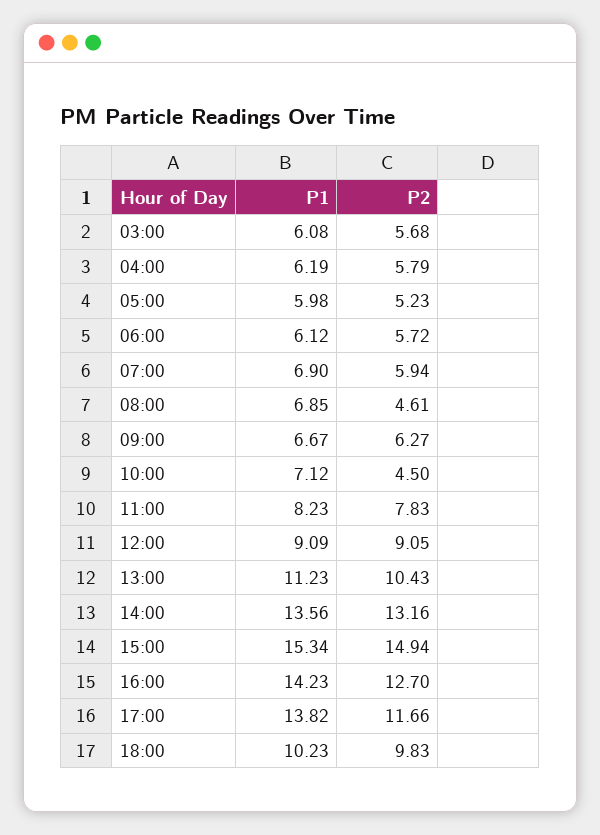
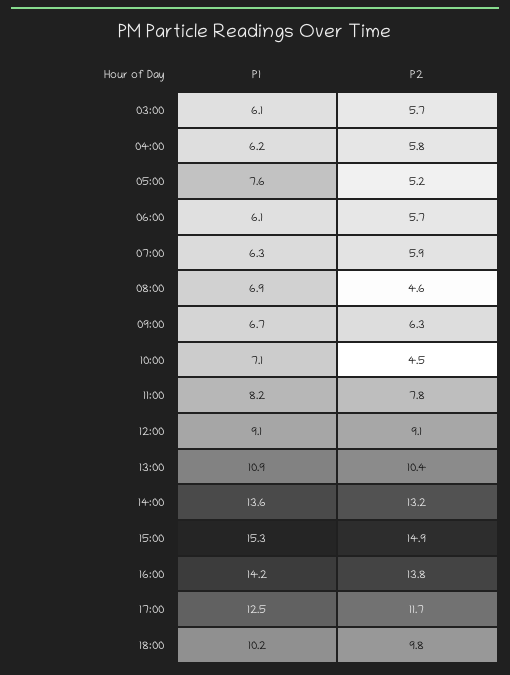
P1, 05:00: 5.98 -> 7.6
P1, 07:00: 6.9 -> 6.3
P1, 13:00: 11.23 -> 10.9
P2, 16:00: 12.7 -> 13.8
P1, 17:00: 13.82 -> 12.5

